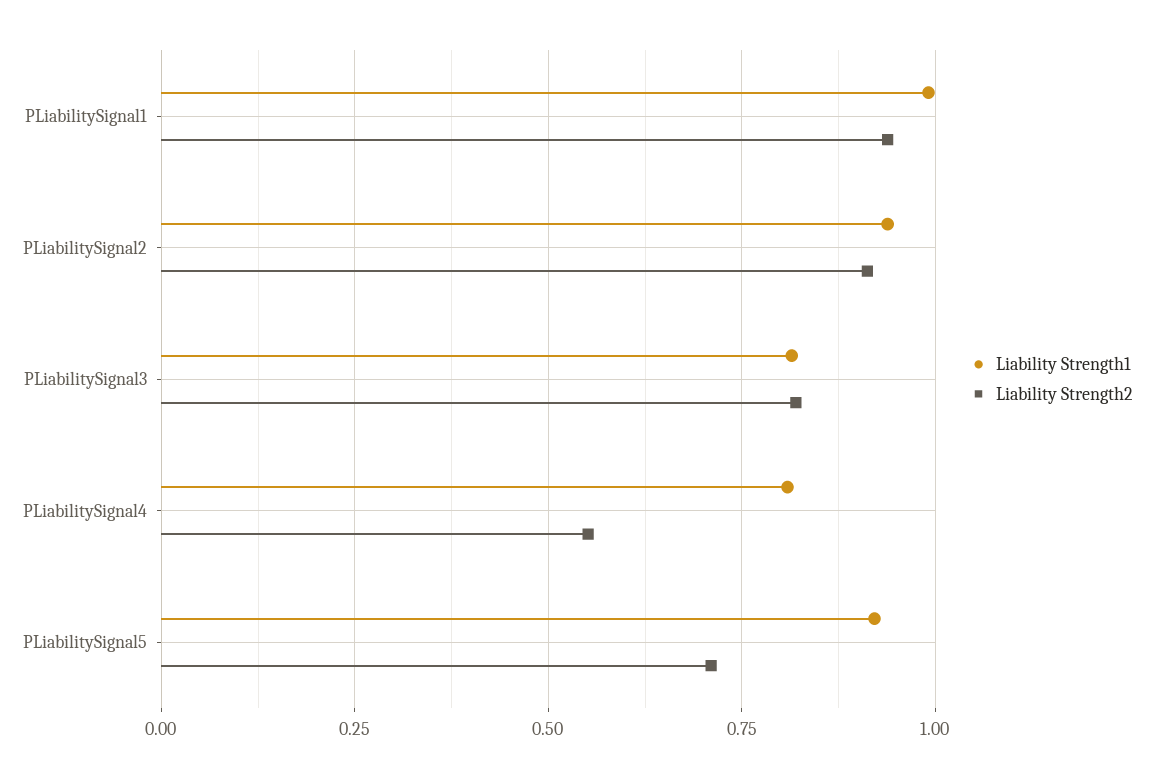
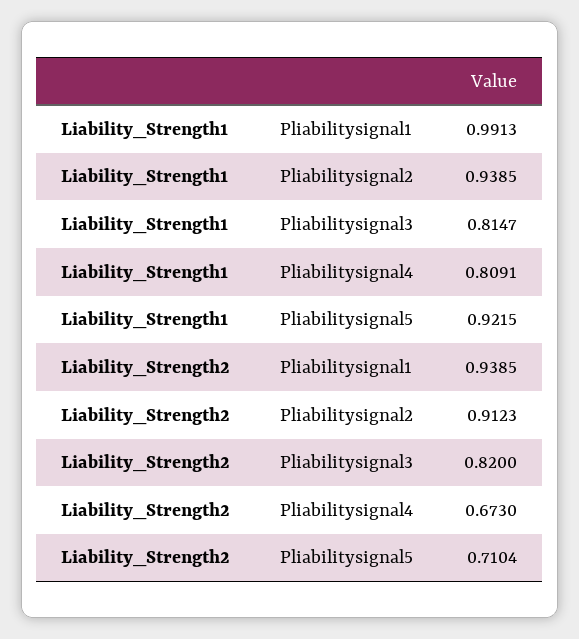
Liability Strength2, PLiabilitySignal4: 0.55 -> 0.673

